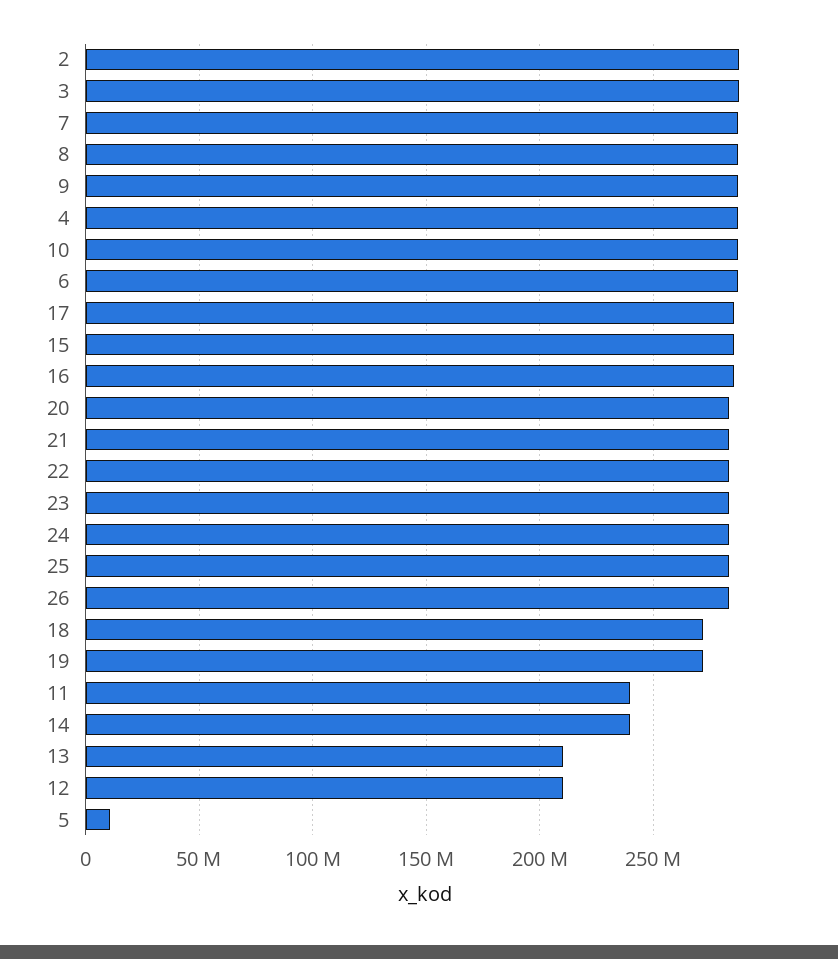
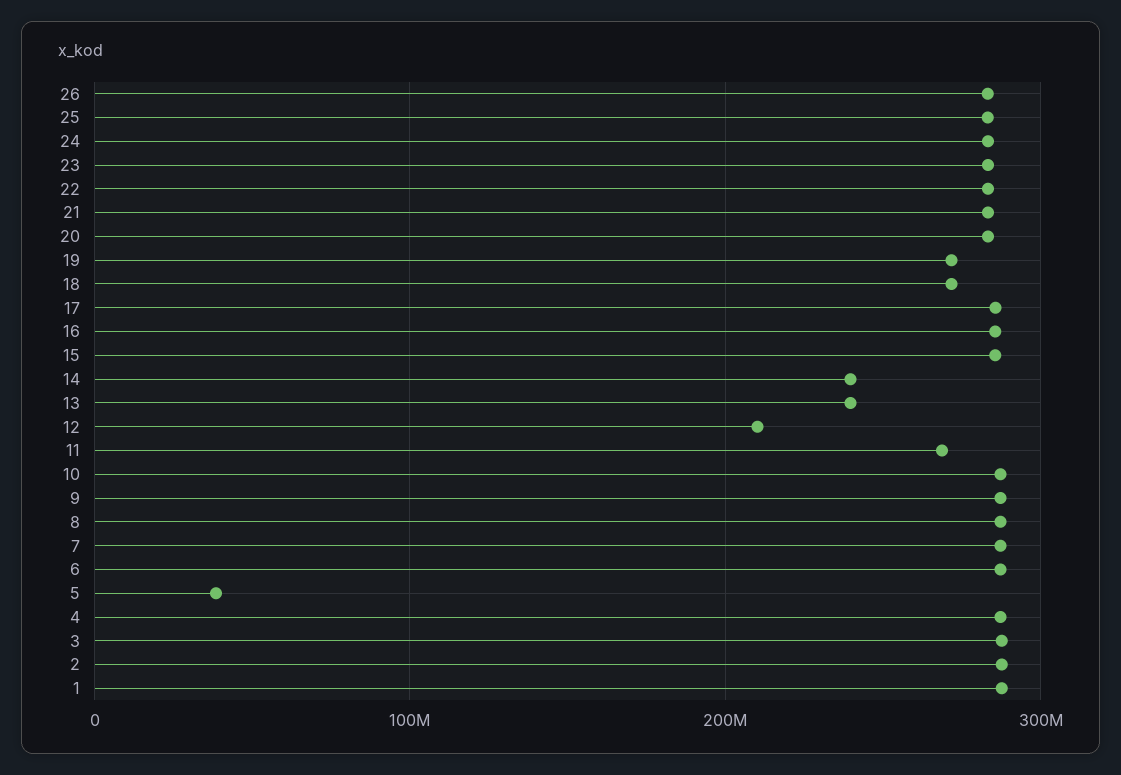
11: 240000000 -> 270000000
13: 210000000 -> 240000000
5: 10000000 -> 40000000
1: none -> 290000000

